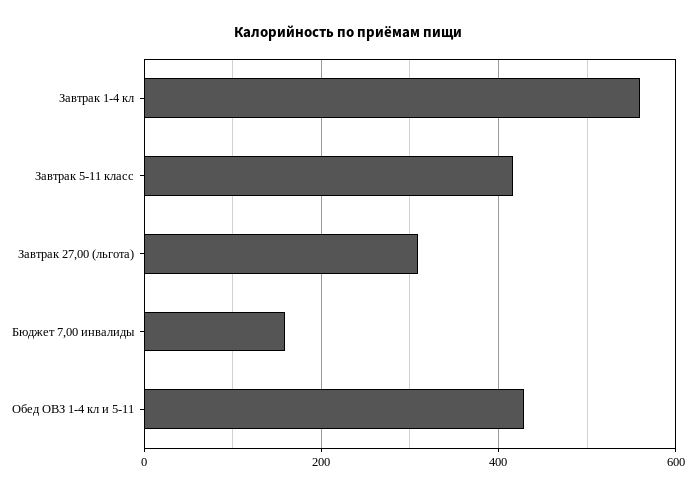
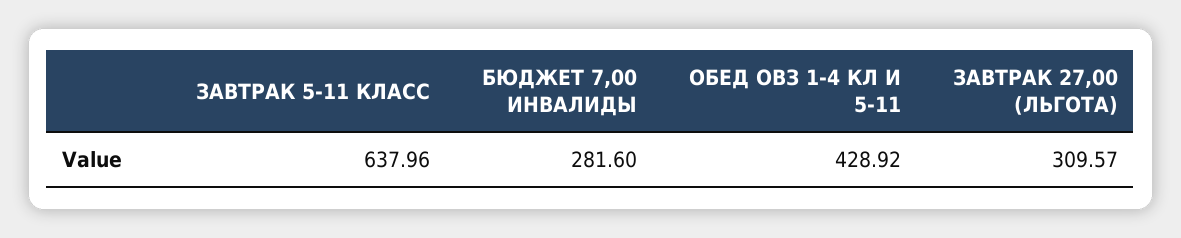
Завтрак 1-4 кл: 560 -> none
Завтрак 5-11 класс: 420 -> 637.96
Бюджет 7,00 инвалиды: 160 -> 281.6

